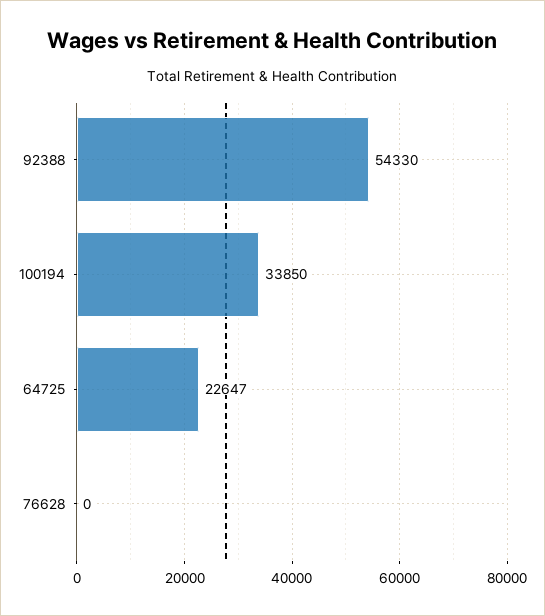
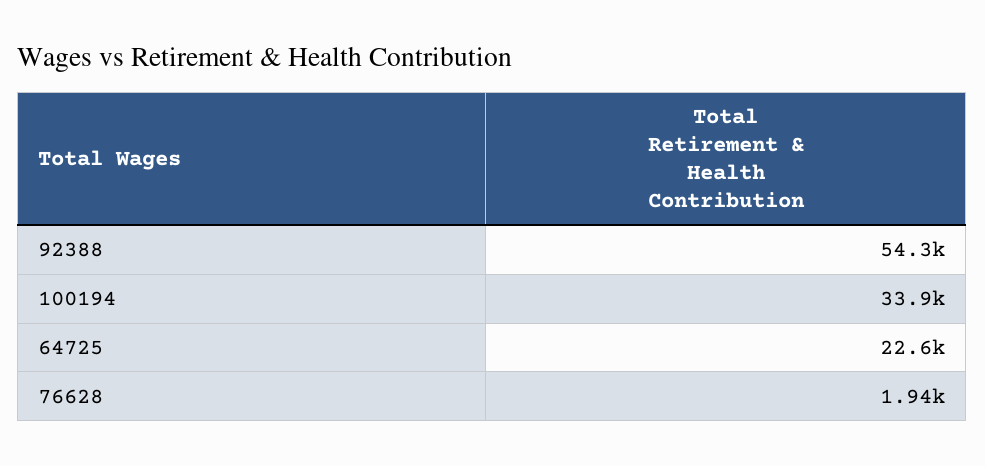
76628: 0 -> 1940

